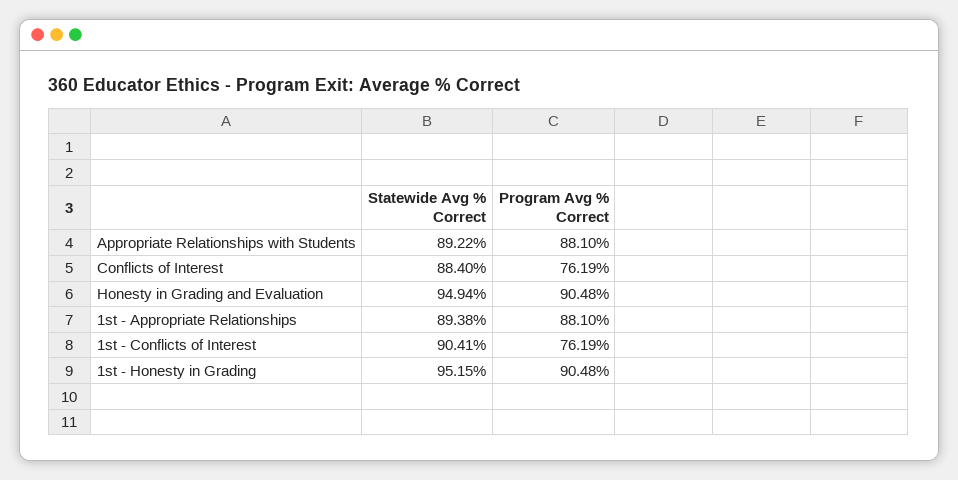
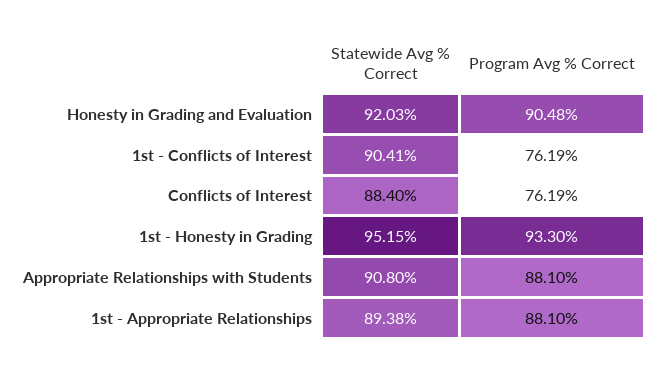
Statewide Avg % Correct, Appropriate Relationships with Students: 89.22 -> 90.8
Statewide Avg % Correct, Honesty in Grading and Evaluation: 94.94 -> 92.03
Program Avg % Correct, 1st - Honesty in Grading: 90.48 -> 93.3

